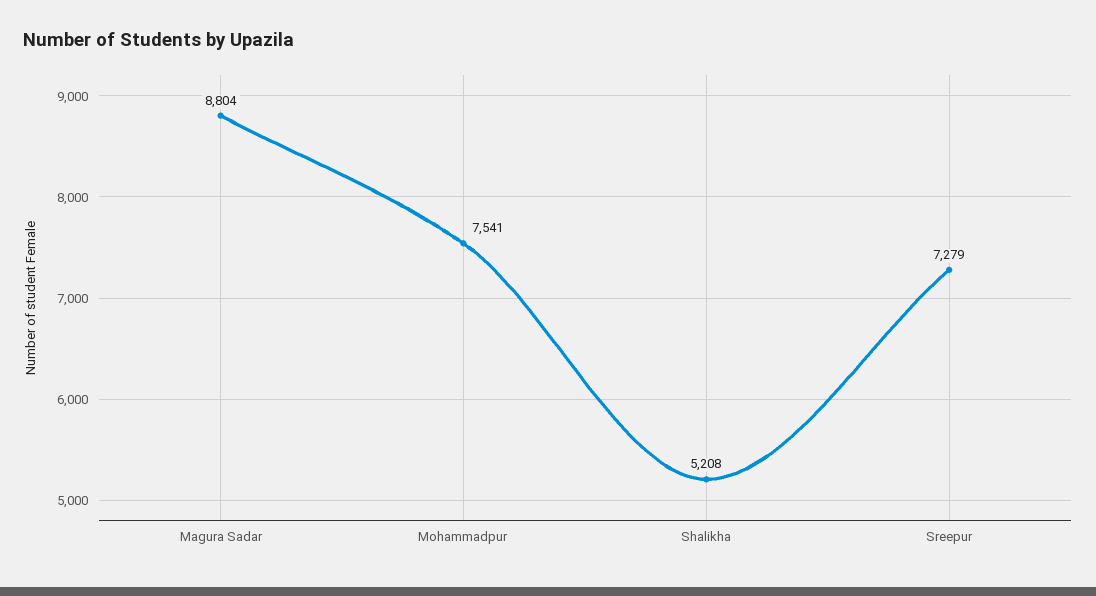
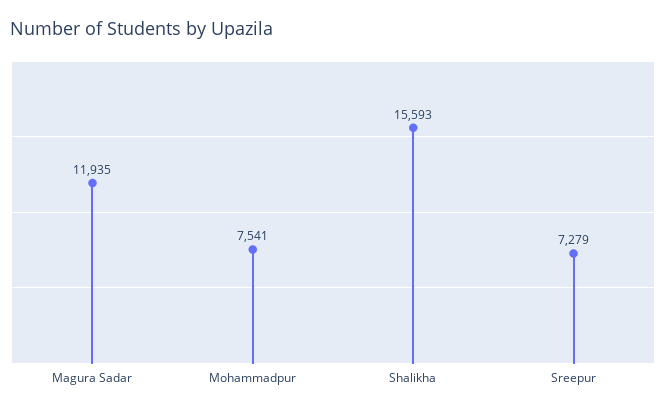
Magura Sadar: 8804 -> 11935
Shalikha: 5208 -> 15593

